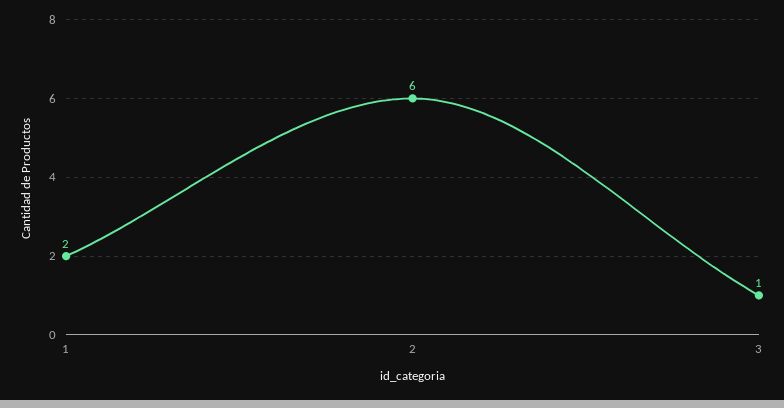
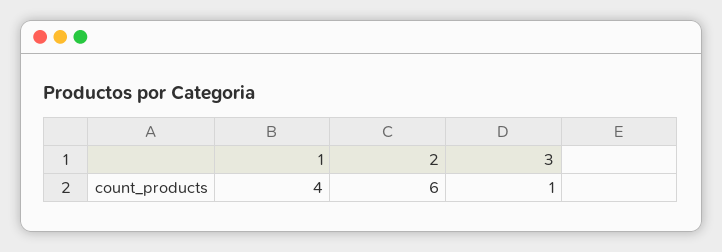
1: 2 -> 4

